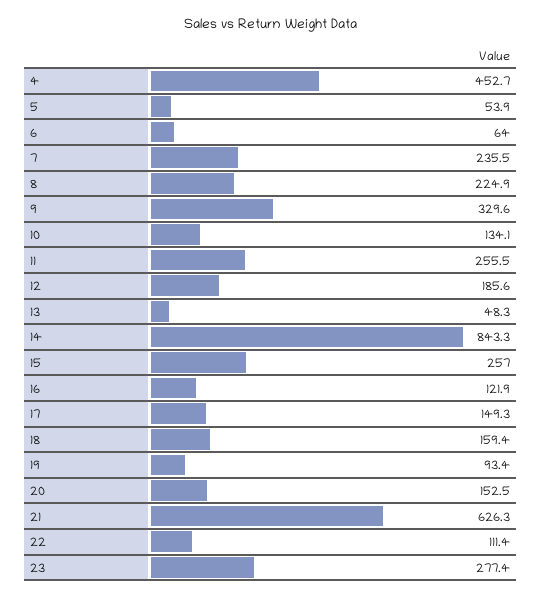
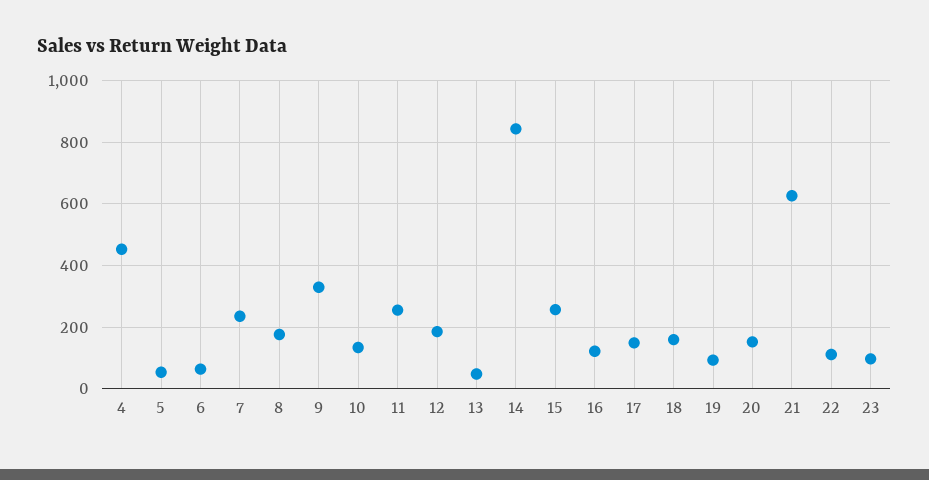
8: 224.9 -> 180
23: 277.4 -> 100

